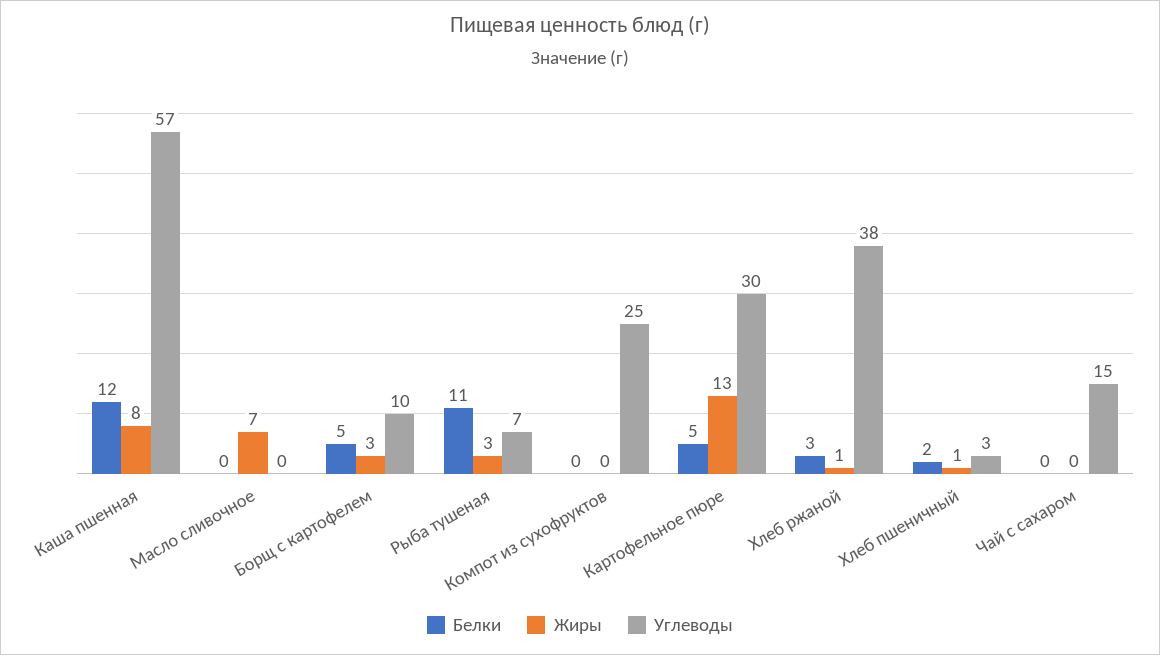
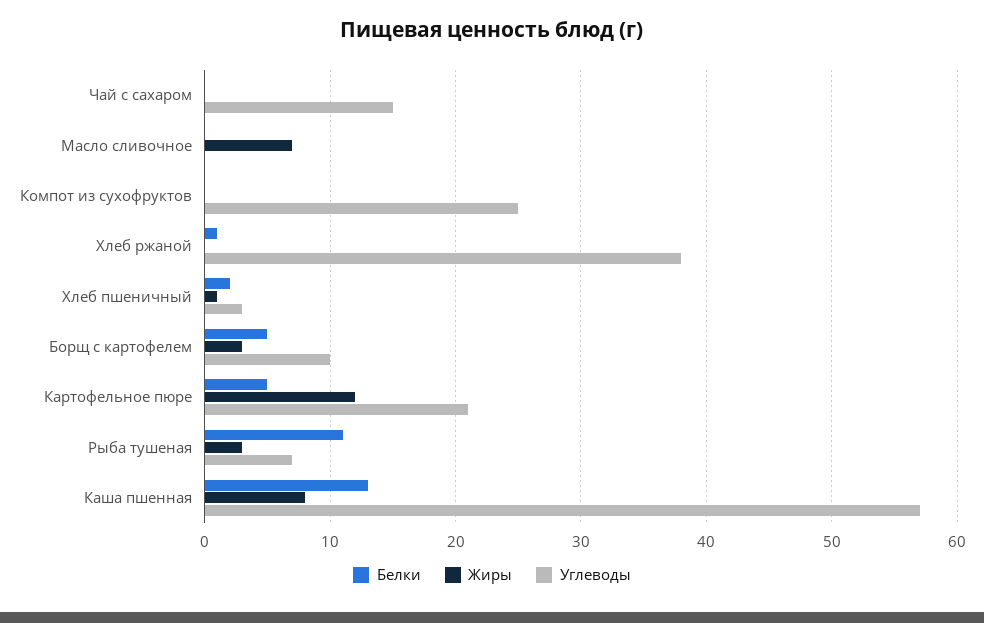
Белки, Каша пшенная: 12 -> 13
Жиры, Картофельное пюре: 13 -> 12
Углеводы, Картофельное пюре: 30 -> 21
Белки, Хлеб ржаной: 3 -> 1
Жиры, Хлеб ржаной: 1 -> 0

